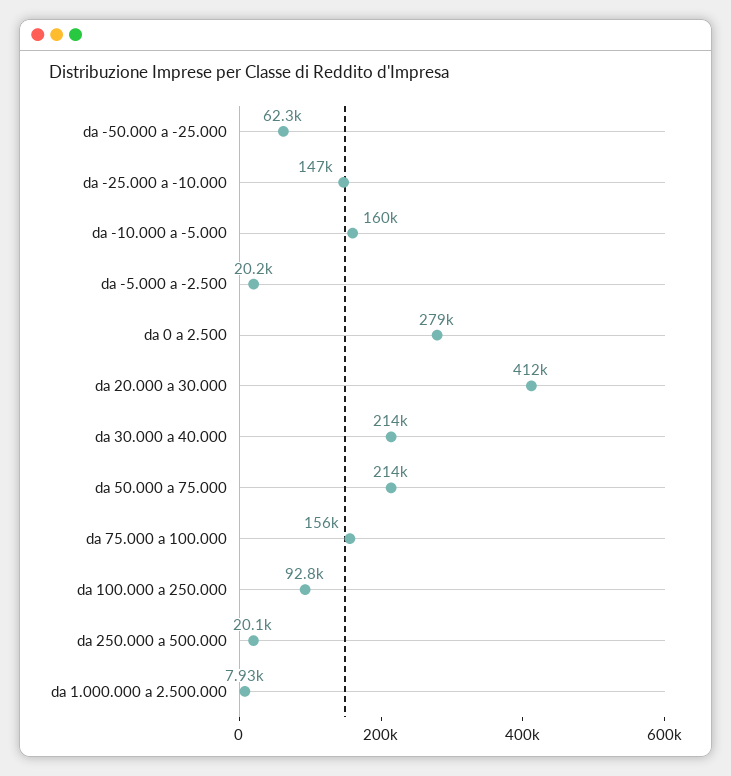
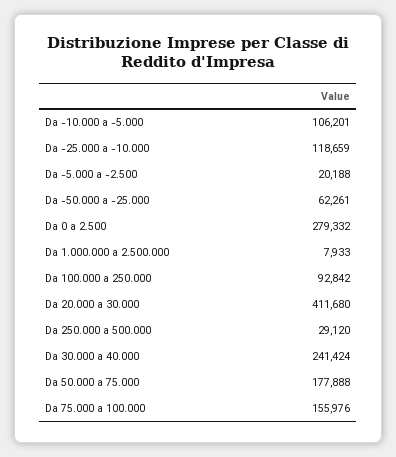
da -25.000 a -10.000: 147000 -> 118659
da -10.000 a -5.000: 160000 -> 106201
da 30.000 a 40.000: 214000 -> 241424
da 50.000 a 75.000: 214000 -> 177888
da 250.000 a 500.000: 20100 -> 29120

